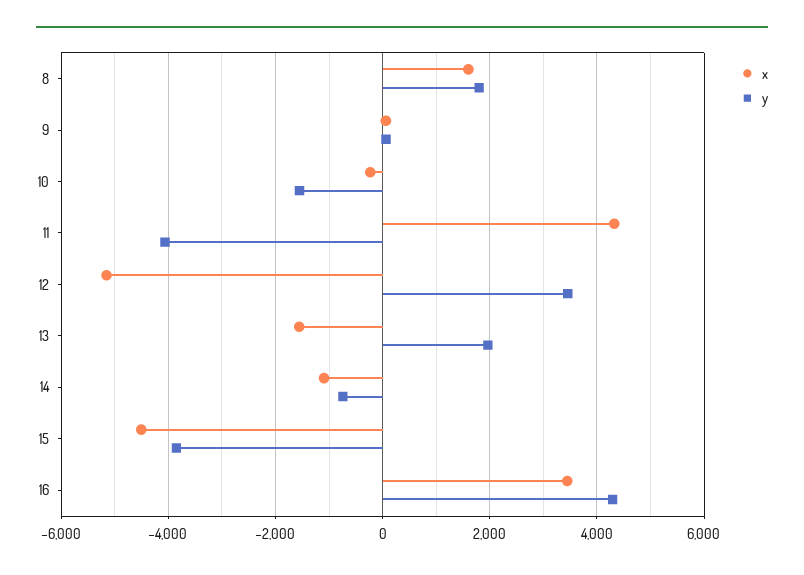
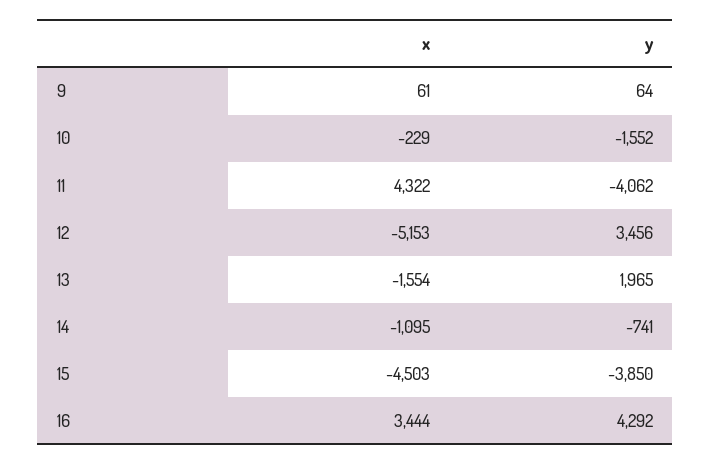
x, 8: 1600 -> none
y, 8: 1800 -> none

